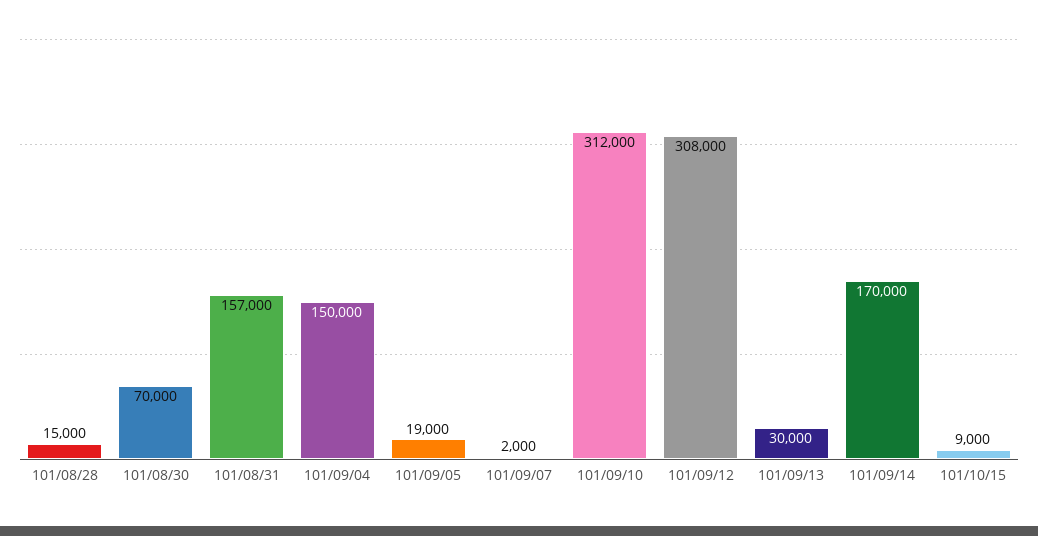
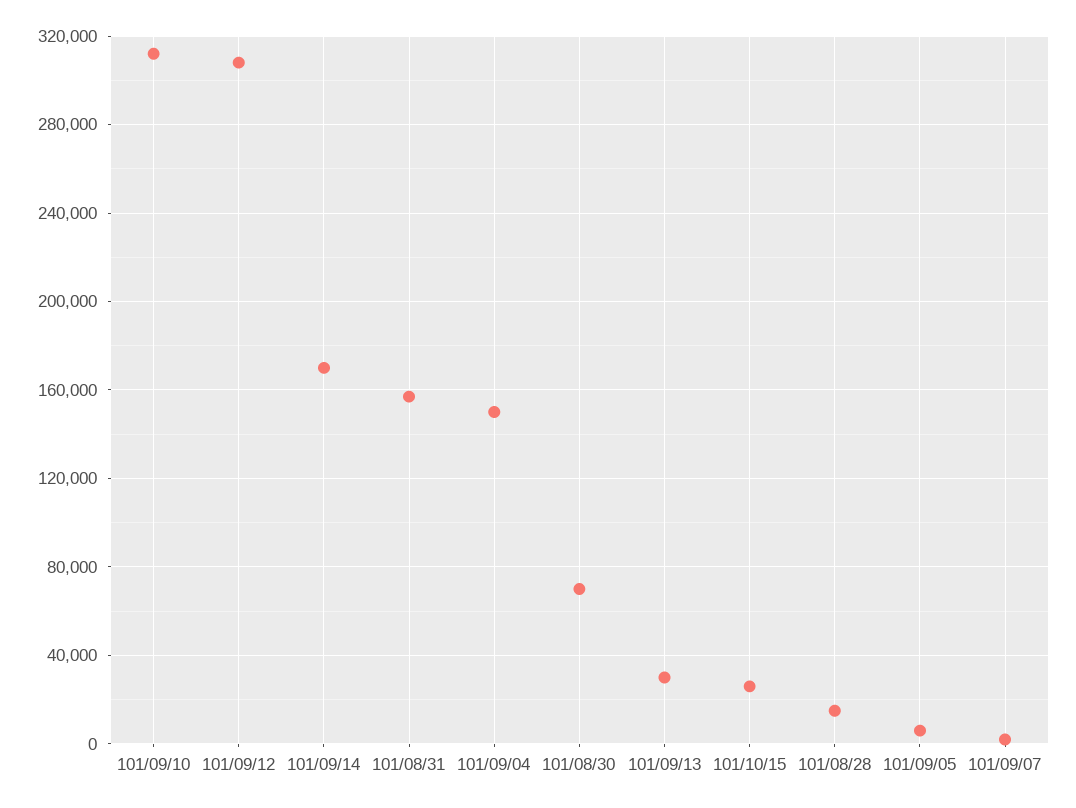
101/09/05: 19000 -> 5000
101/10/15: 9000 -> 25000

